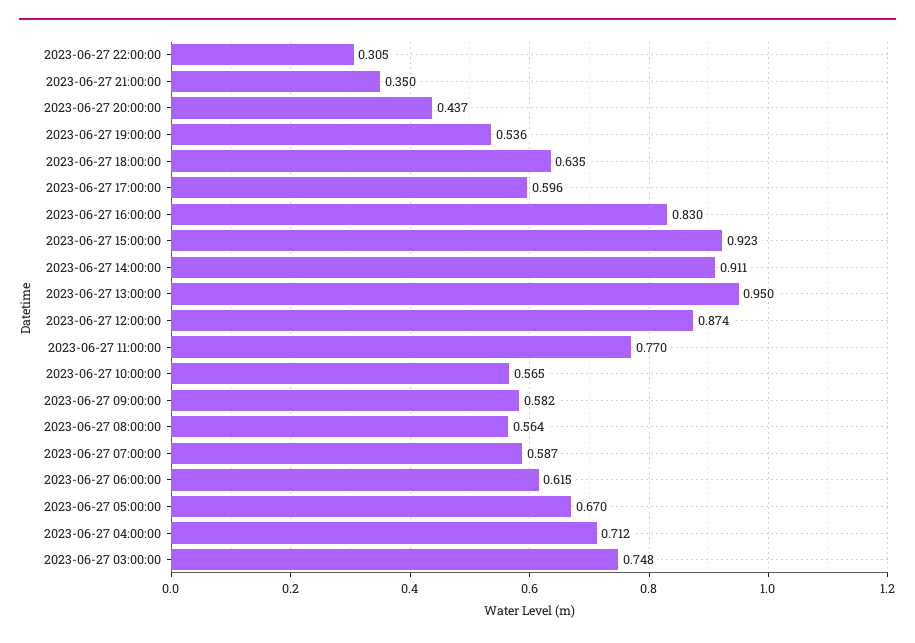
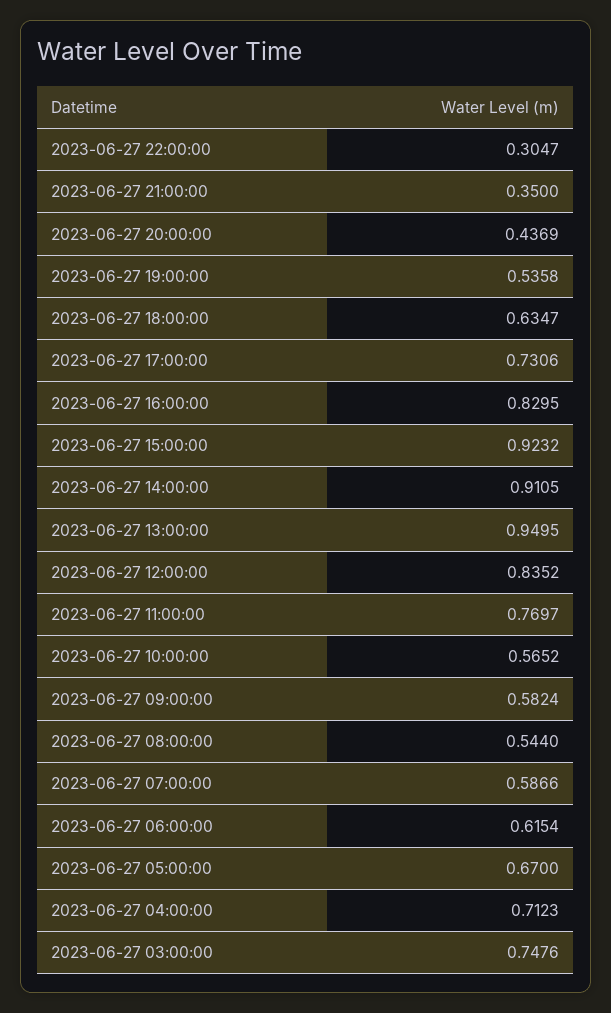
2023-06-27 17:00:00: 0.596 -> 0.7306
2023-06-27 12:00:00: 0.874 -> 0.8352
2023-06-27 08:00:00: 0.564 -> 0.544

